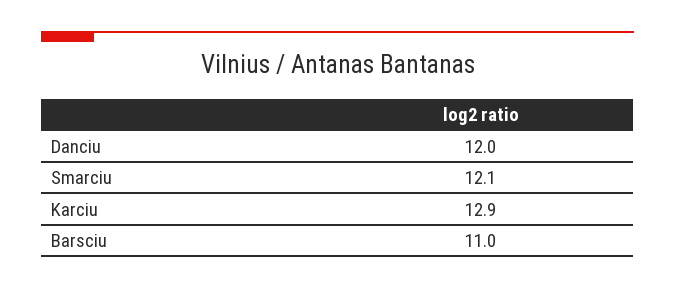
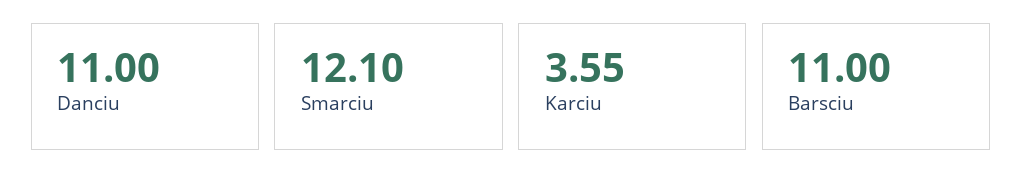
Danciu: 12 -> 11
Karciu: 12.9 -> 3.55

